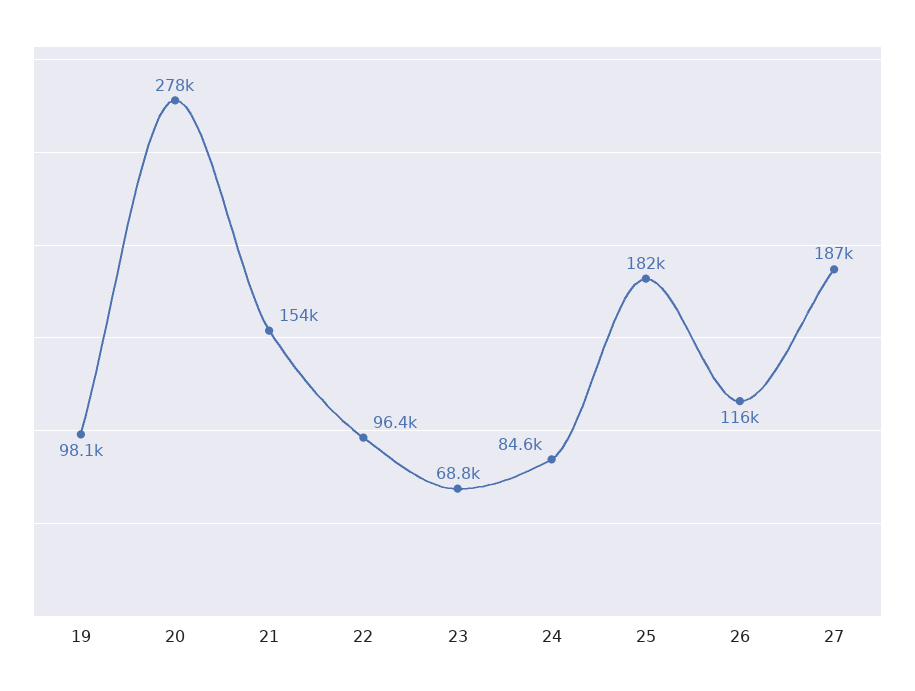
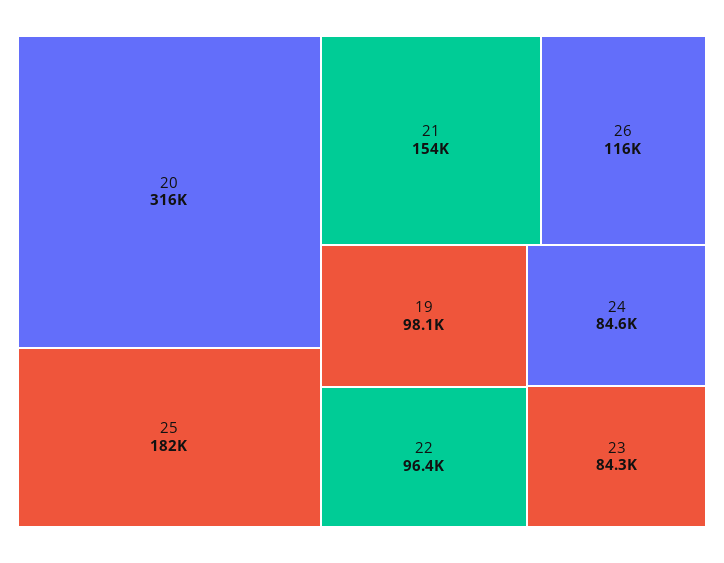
20: 278000 -> 316000
23: 68800 -> 84300
27: 187000 -> none

